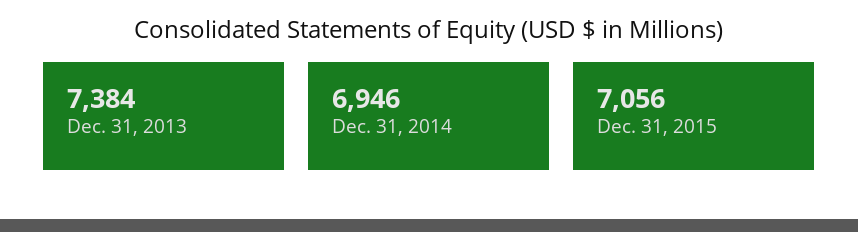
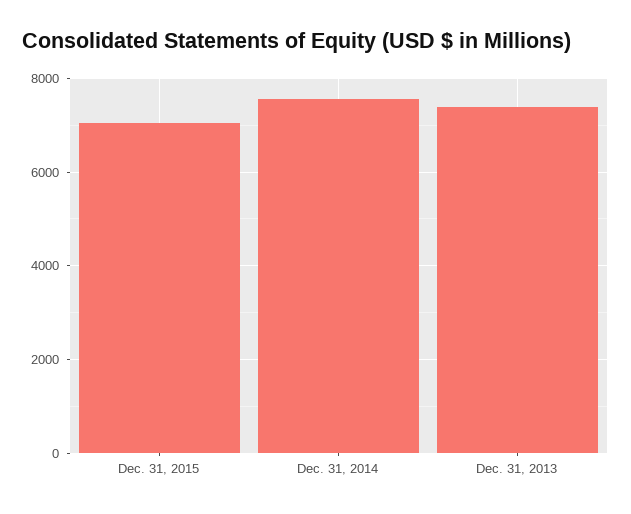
Dec. 31, 2014: 6946 -> 7600

